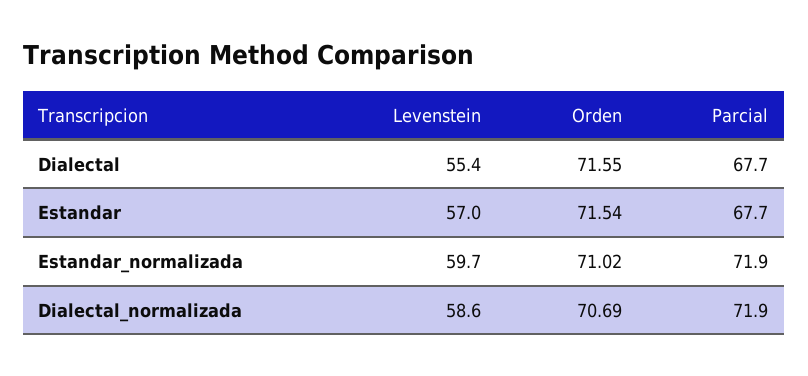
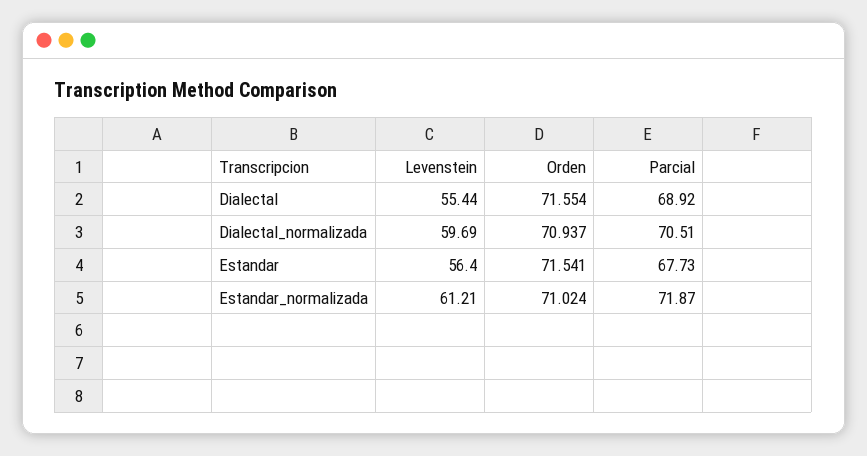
Parcial, Dialectal: 67.7 -> 68.92
Levenstein, Estandar: 57 -> 56.4
Levenstein, Estandar_normalizada: 59.7 -> 61.21
Levenstein, Dialectal_normalizada: 58.6 -> 59.69
Orden, Dialectal_normalizada: 70.69 -> 70.937
Parcial, Dialectal_normalizada: 71.9 -> 70.51

